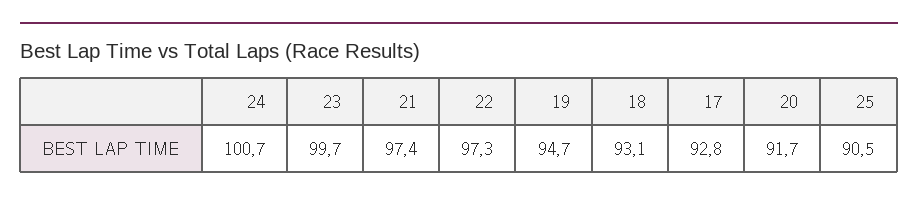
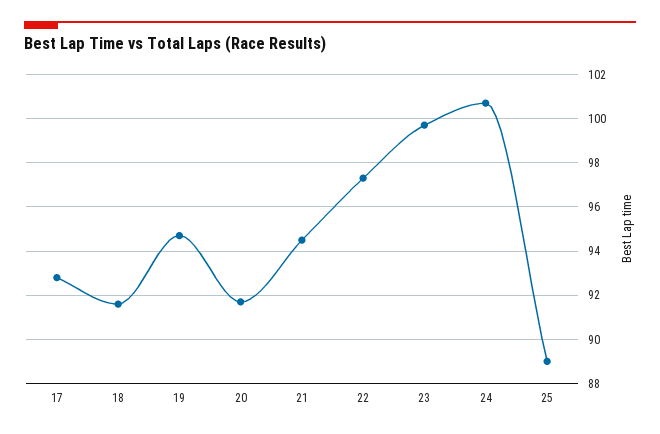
21: 97.4 -> 94.5
18: 93.1 -> 91.5
25: 90.5 -> 89

